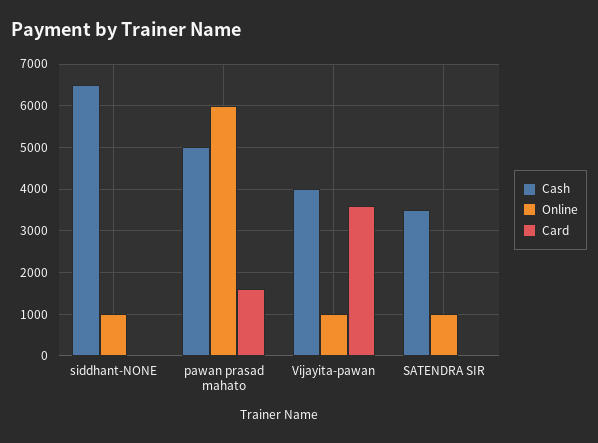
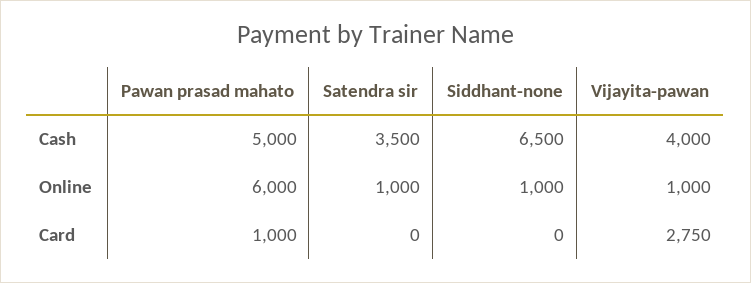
Card, pawan prasad mahato: 1600 -> 1000
Card, Vijayita-pawan: 3600 -> 2750

